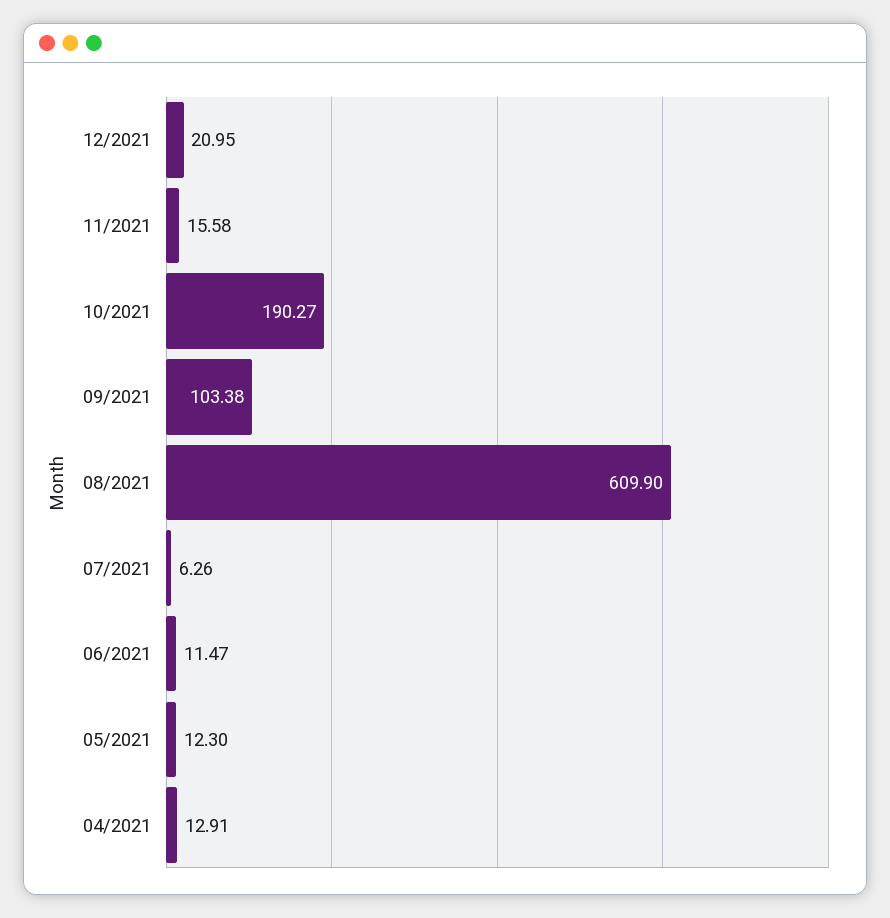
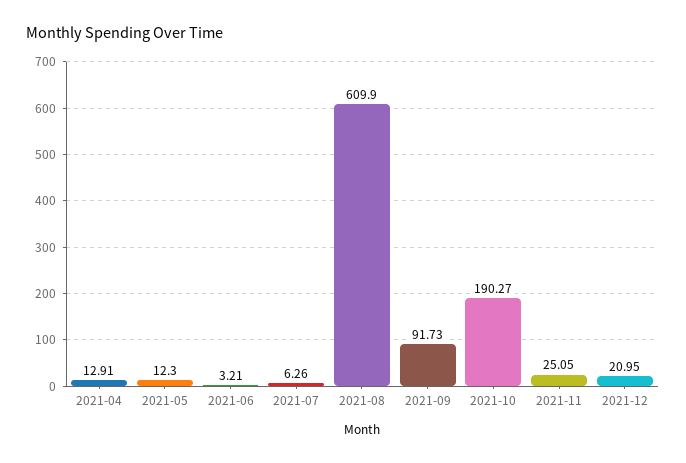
11/2021: 15.58 -> 25.05
09/2021: 103.38 -> 91.73
06/2021: 11.47 -> 3.21

